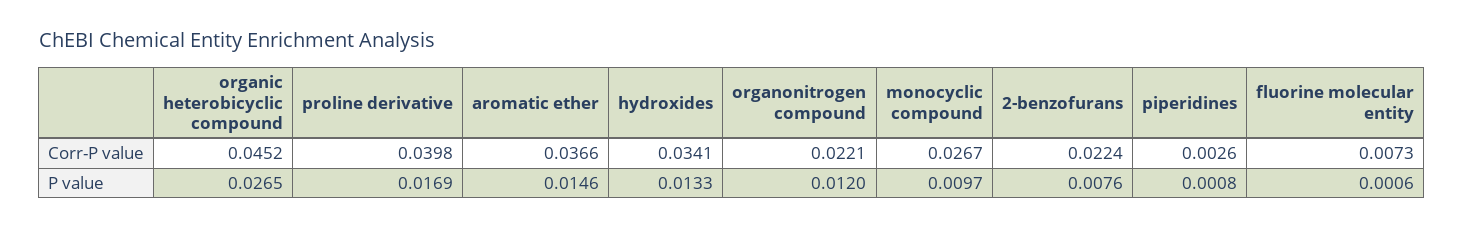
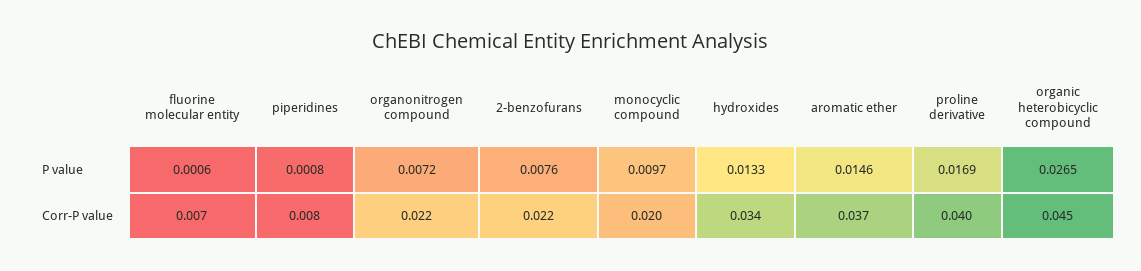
monocyclic compound, Corr-P value: 0.0267 -> 0.02
piperidines, Corr-P value: 0.0026 -> 0.008
organonitrogen compound, P value: 0.012 -> 0.0072

